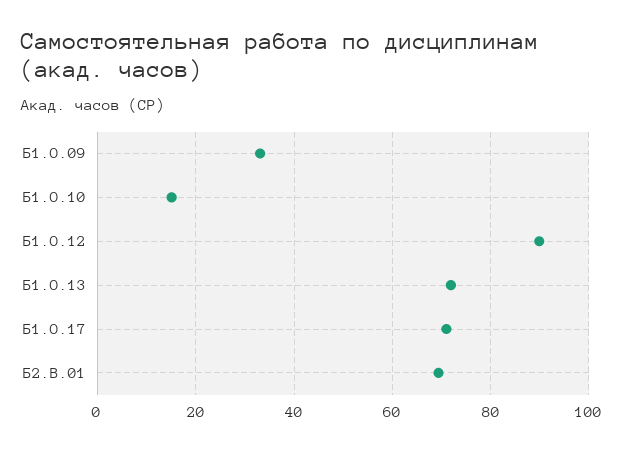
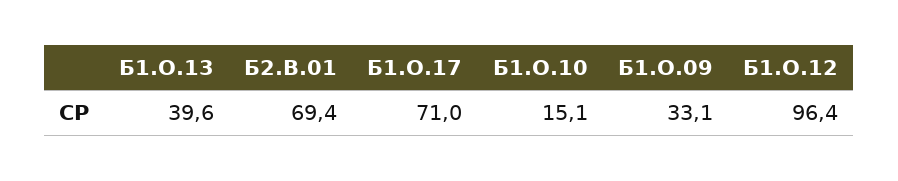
Б1.О.12: 90 -> 96.4
Б1.О.13: 72 -> 39.6

